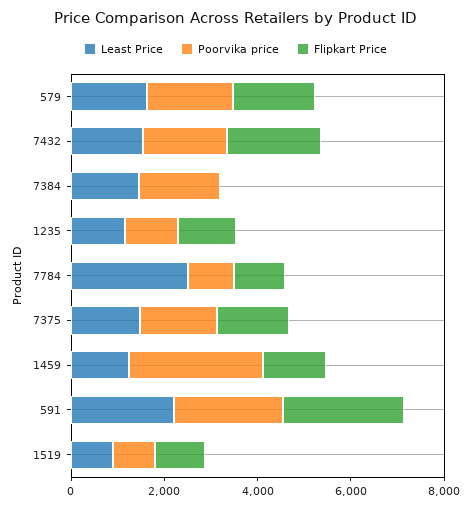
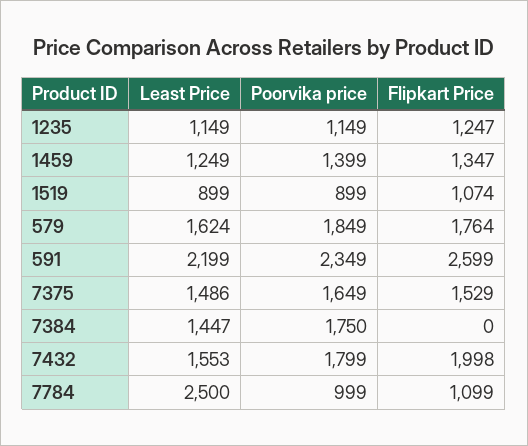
Poorvika price, 1459: 3000 -> 1399

